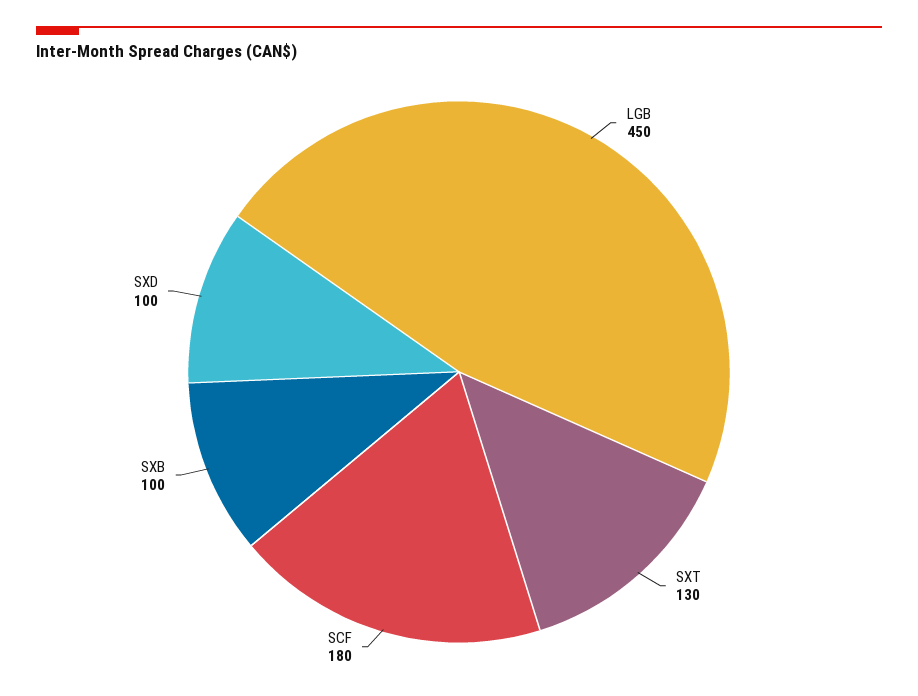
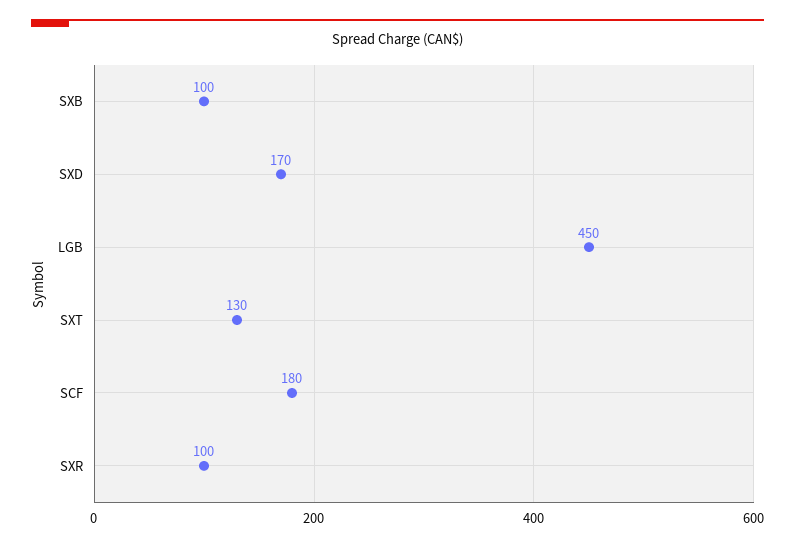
SXD: 100 -> 170
SXR: none -> 100

